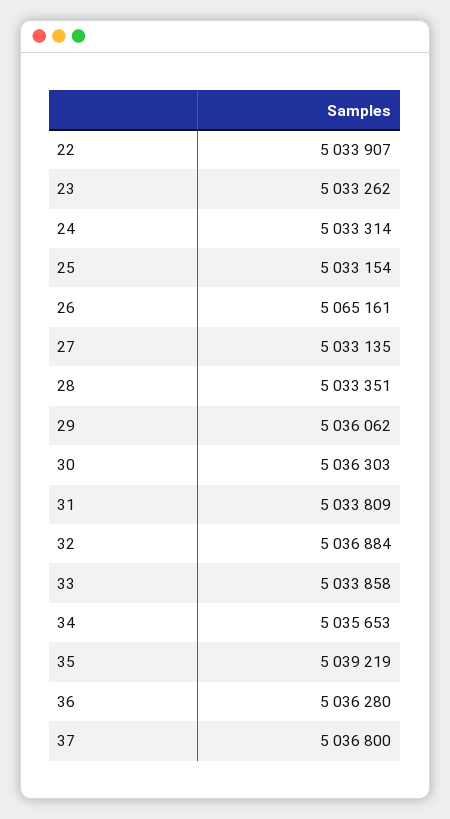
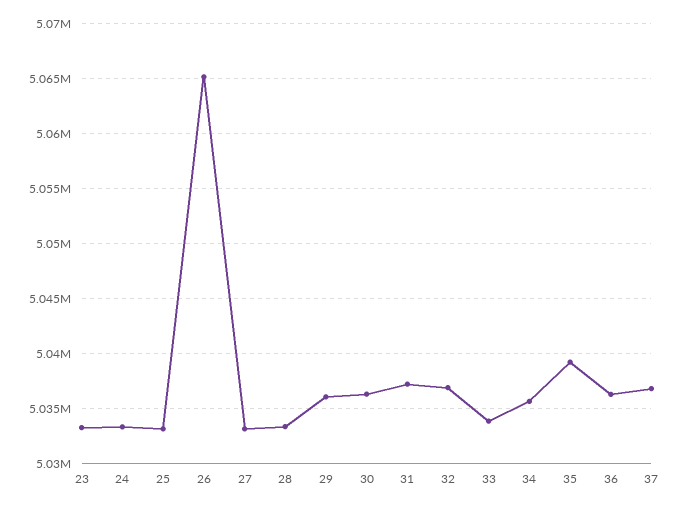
22: 5033907 -> none
31: 5033809 -> 5037000

